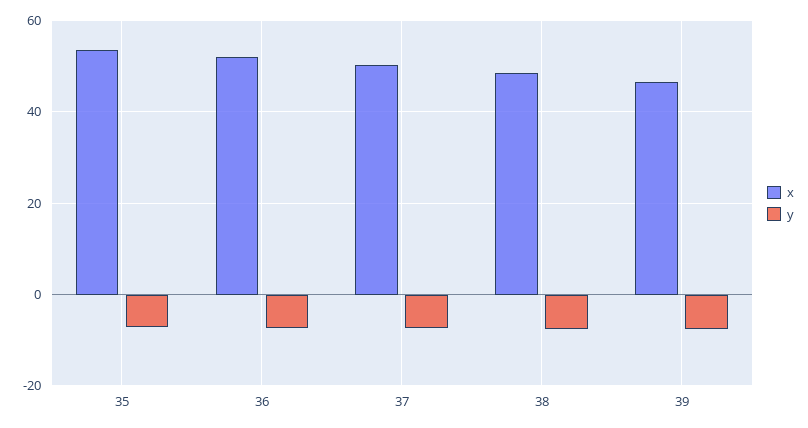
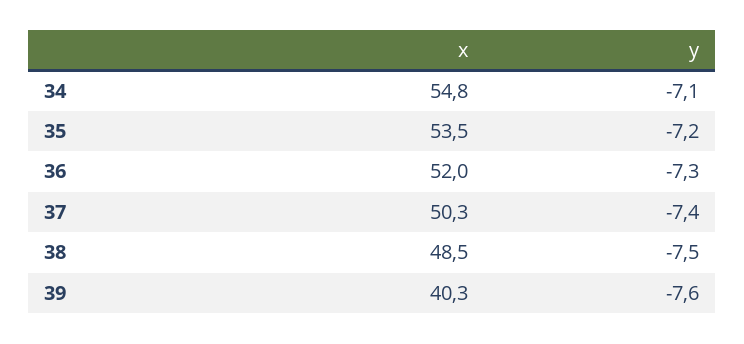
x, 39: 46 -> 40.3
x, 34: none -> 54.8
y, 34: none -> -7.1

